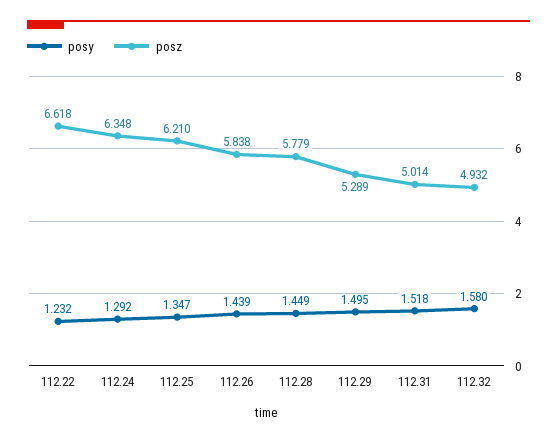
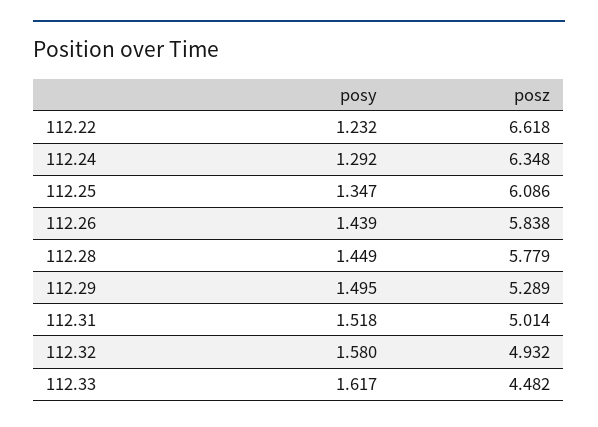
posz, 112.25: 6.21 -> 6.086
posy, 112.33: none -> 1.617
posz, 112.33: none -> 4.482

